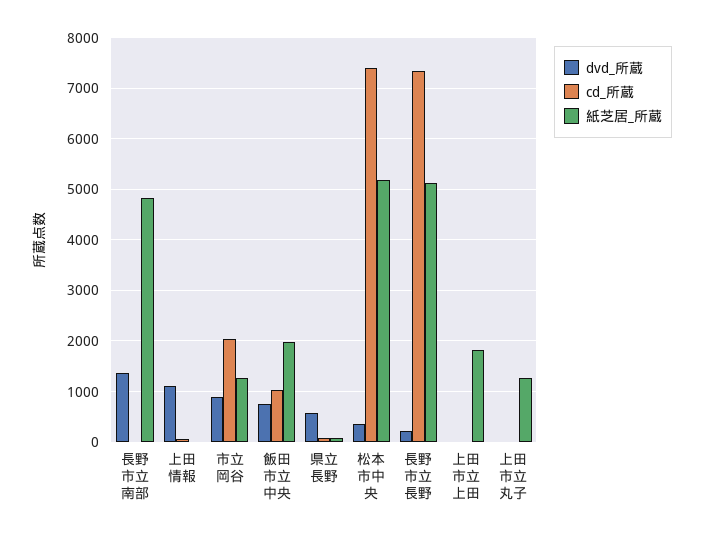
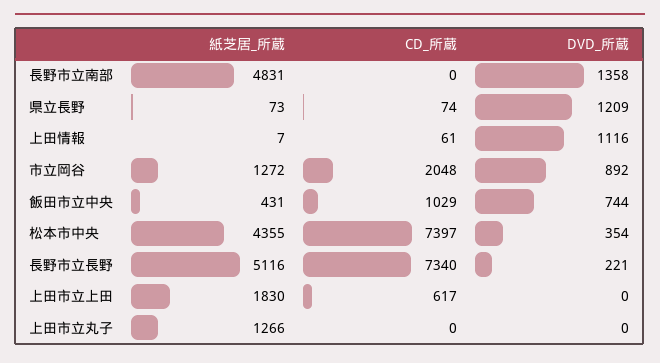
紙芝居_所蔵, 飯田市立中央: 2000 -> 431
dvd_所蔵, 県立長野: 600 -> 1209
紙芝居_所蔵, 松本市中央: 5200 -> 4355
cd_所蔵, 上田市立上田: 0 -> 617

